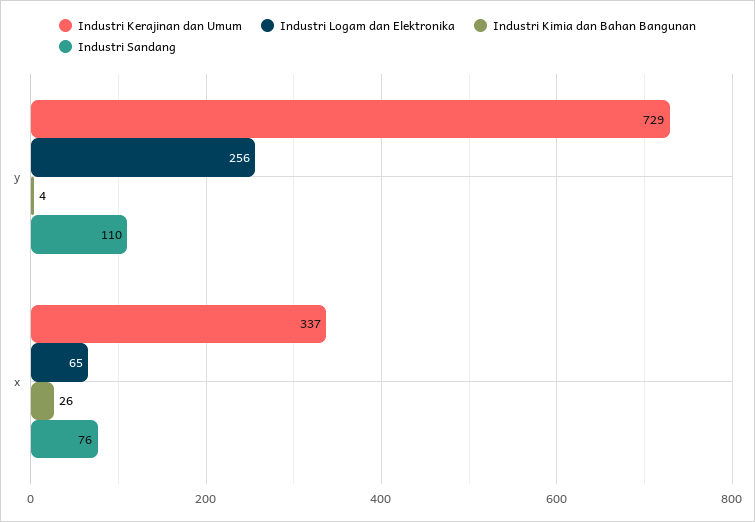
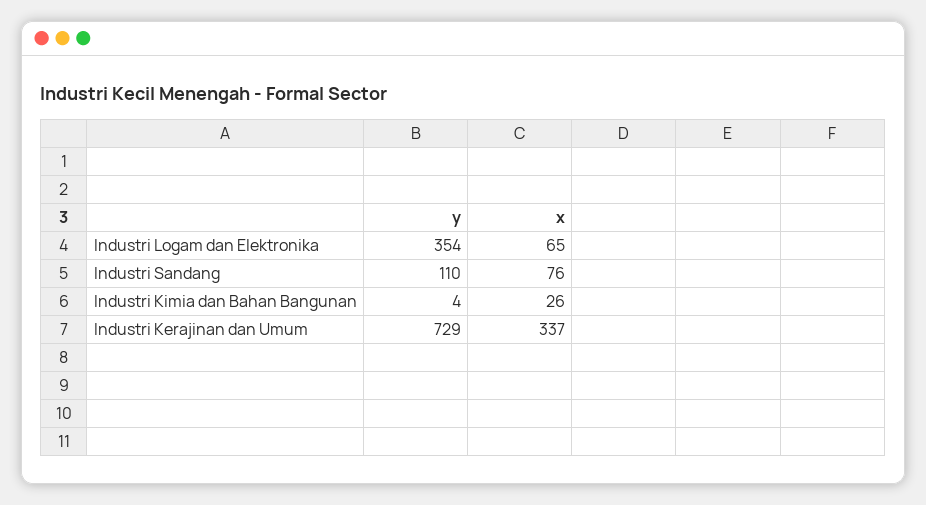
Industri Logam dan Elektronika, y: 256 -> 354

